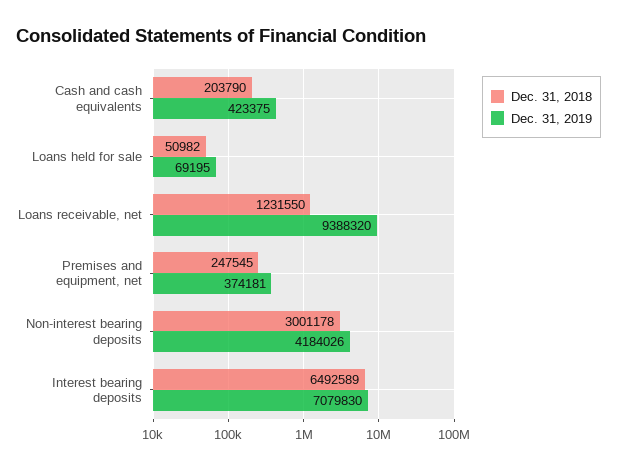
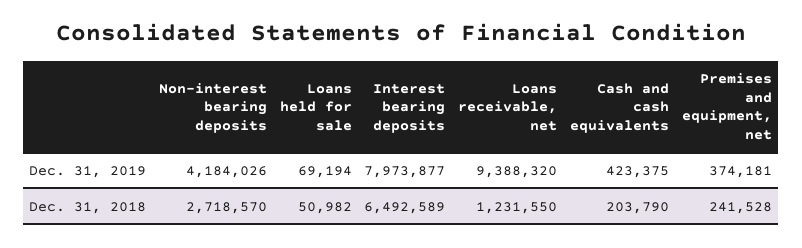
Dec. 31, 2019, Loans held for sale: 69195 -> 69194
Dec. 31, 2018, Premises and equipment, net: 247545 -> 241528
Dec. 31, 2018, Non-interest bearing deposits: 3001178 -> 2718570
Dec. 31, 2019, Interest bearing deposits: 7079830 -> 7973877

